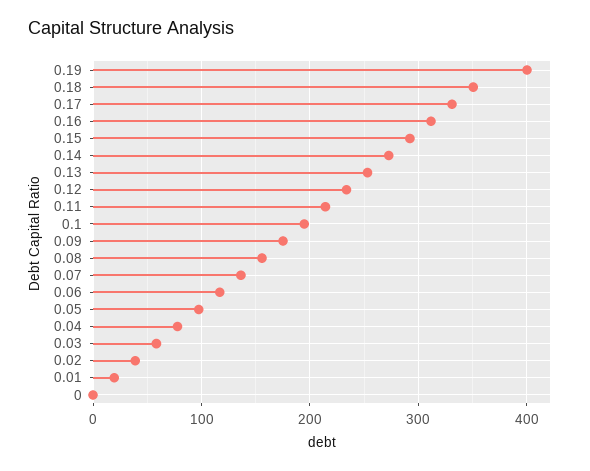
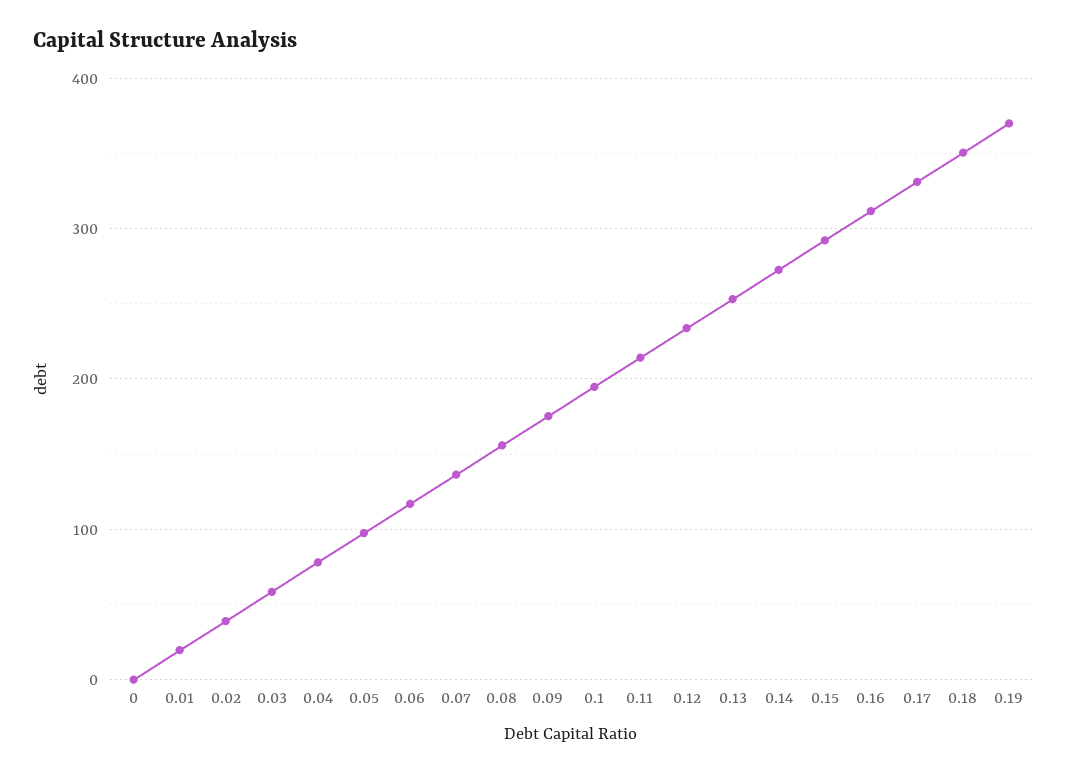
0.19: 400 -> 370

